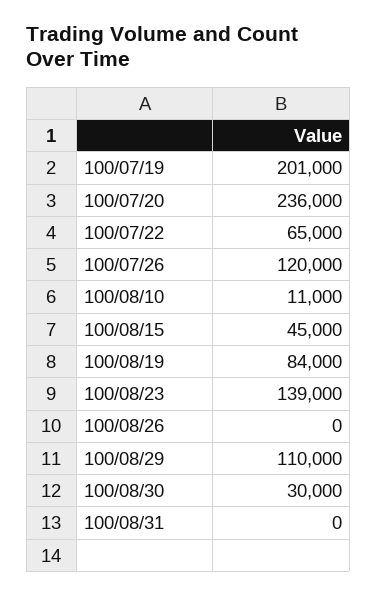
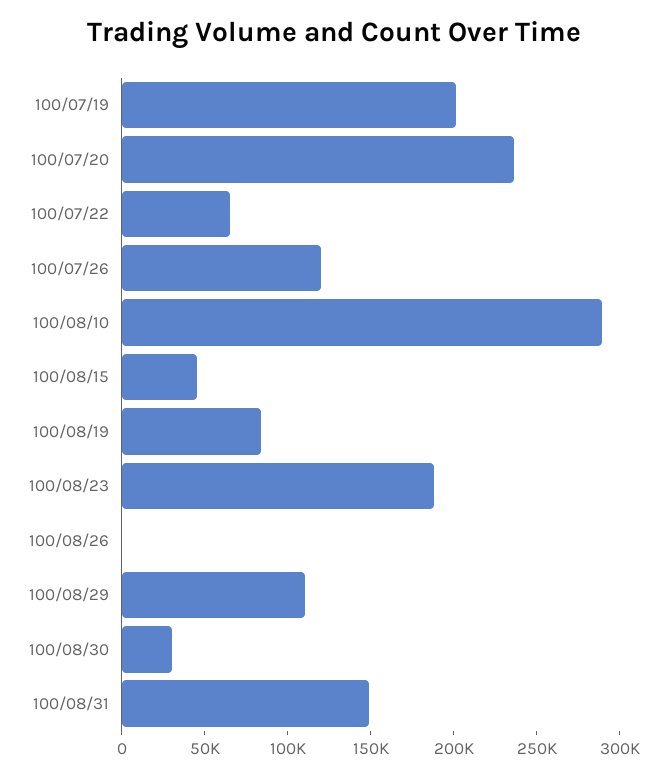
100/08/10: 11000 -> 290000
100/08/23: 139000 -> 190000
100/08/31: 0 -> 150000

